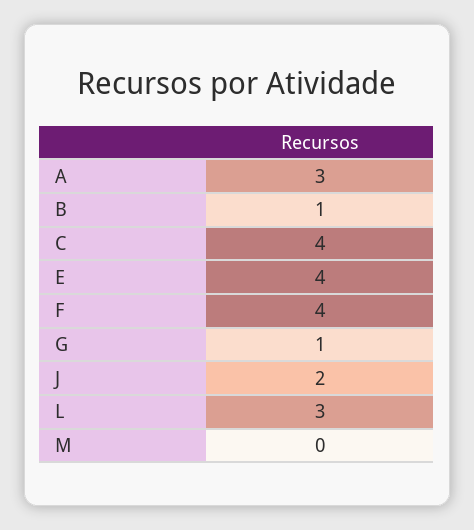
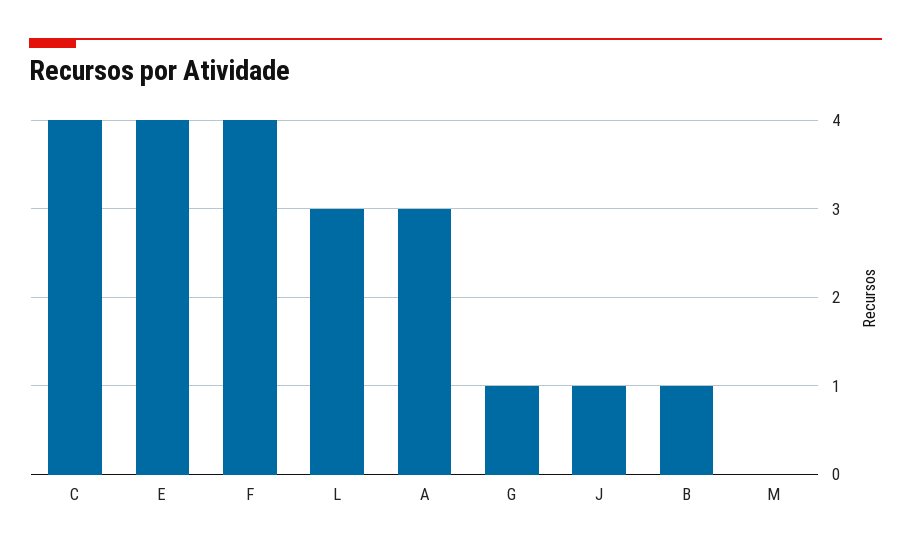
J: 2 -> 1

